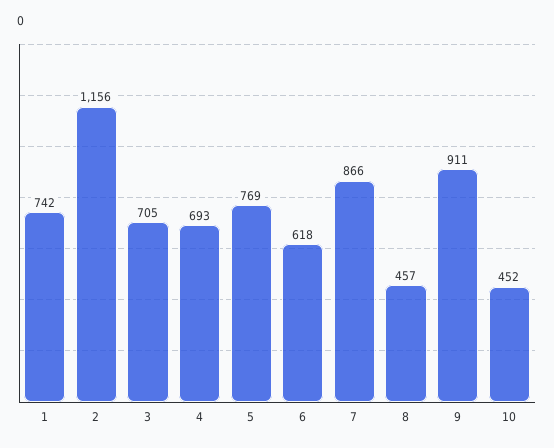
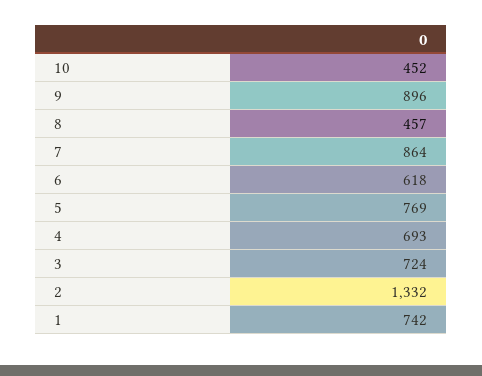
2: 1156 -> 1332
3: 705 -> 724
7: 866 -> 864
9: 911 -> 896

